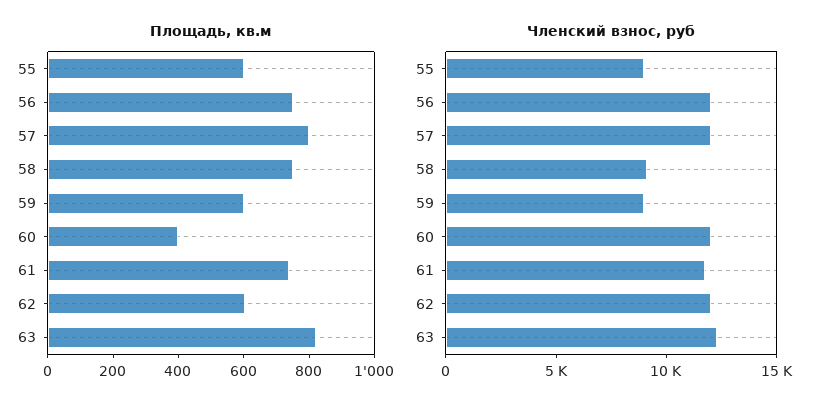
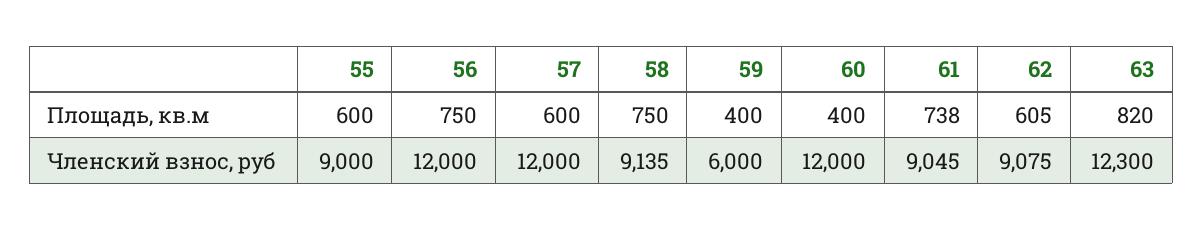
Площадь, кв.м, 57: 800 -> 600
Площадь, кв.м, 59: 600 -> 400
Членский взнос, руб, 59: 9000 -> 6000
Членский взнос, руб, 61: 12000 -> 9045
Членский взнос, руб, 62: 12000 -> 9075

